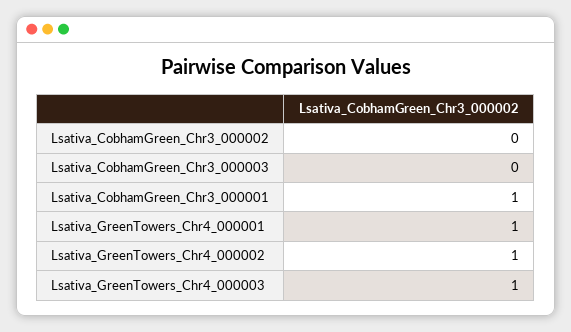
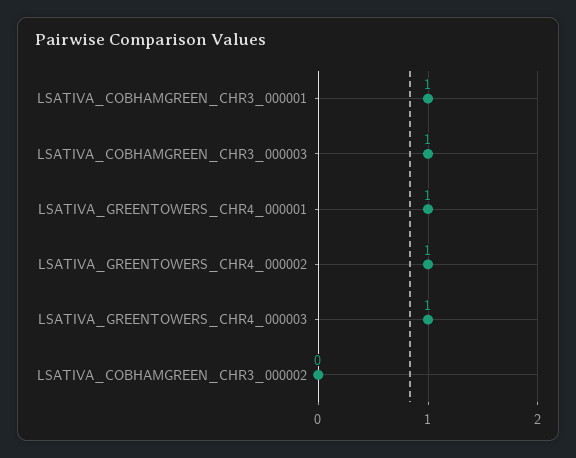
Lsativa_CobhamGreen_Chr3_000003: 0 -> 1

